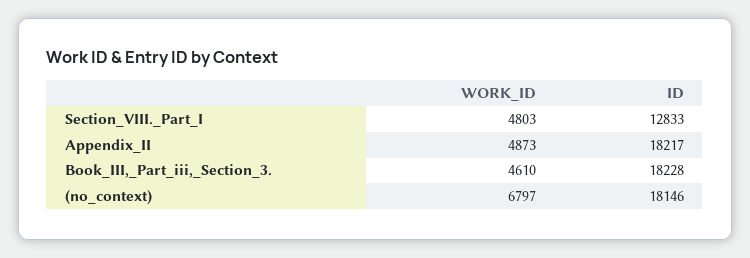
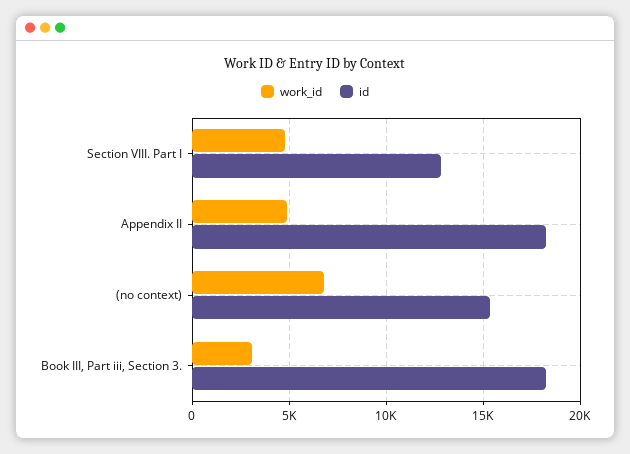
WORK_ID, Book_III,_Part_iii,_Section_3.: 4610 -> 3000
ID, (no_context): 18146 -> 15500

